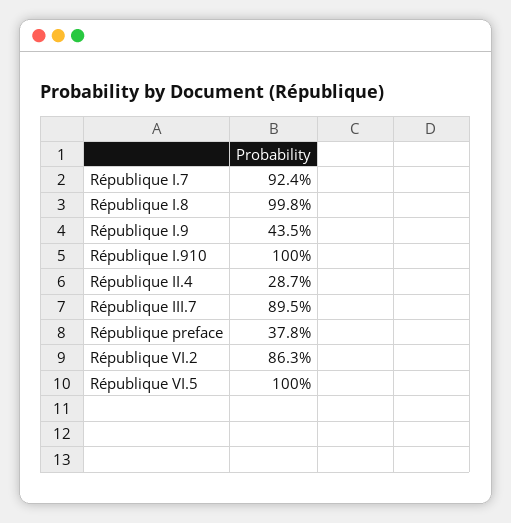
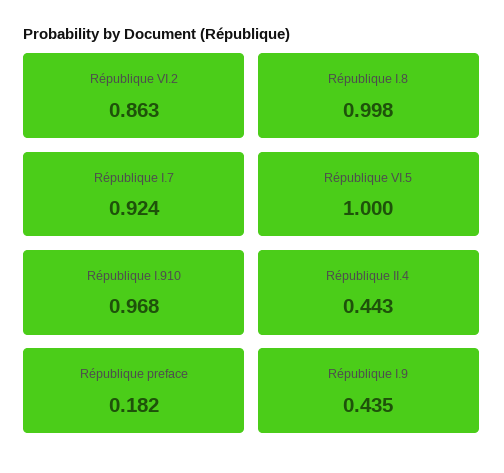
République I.910: 1 -> 0.968
République II.4: 0.287 -> 0.443
République III.7: 0.895 -> none
République preface: 0.378 -> 0.182

